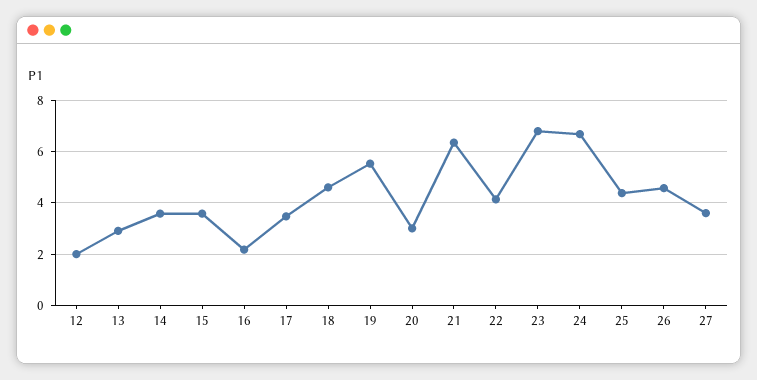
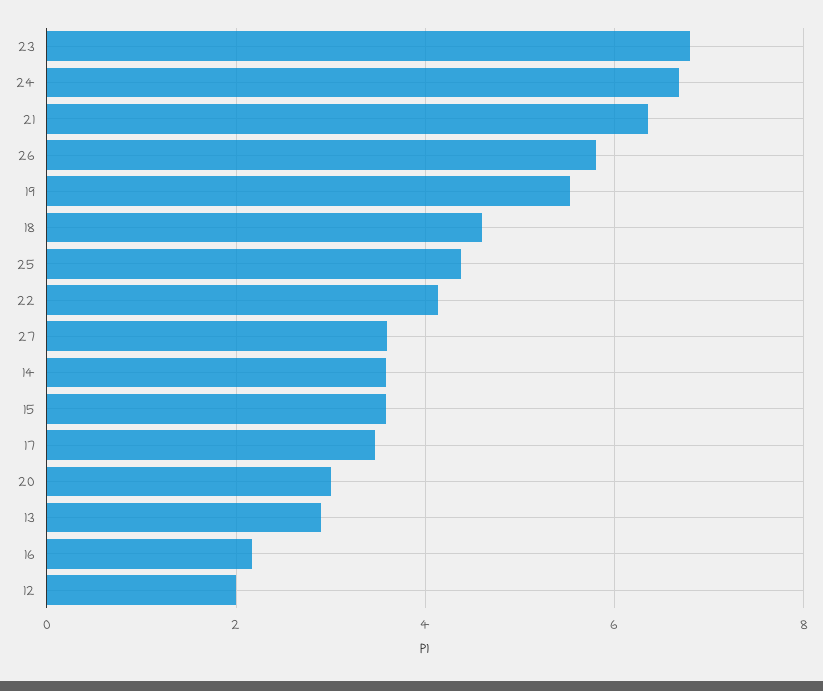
26: 4.5 -> 5.8

